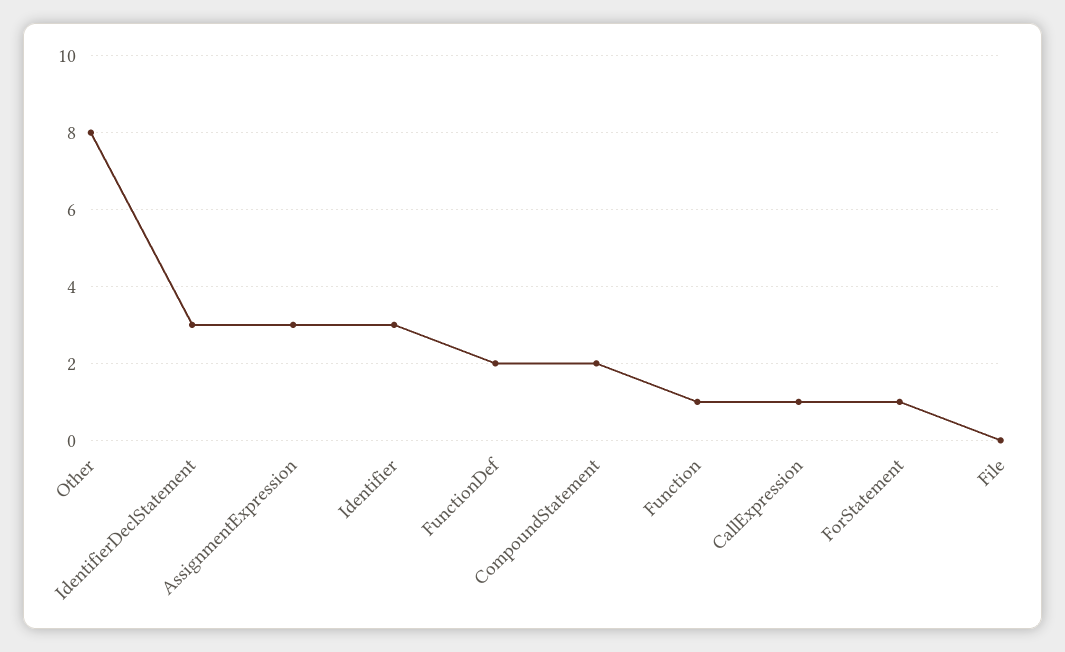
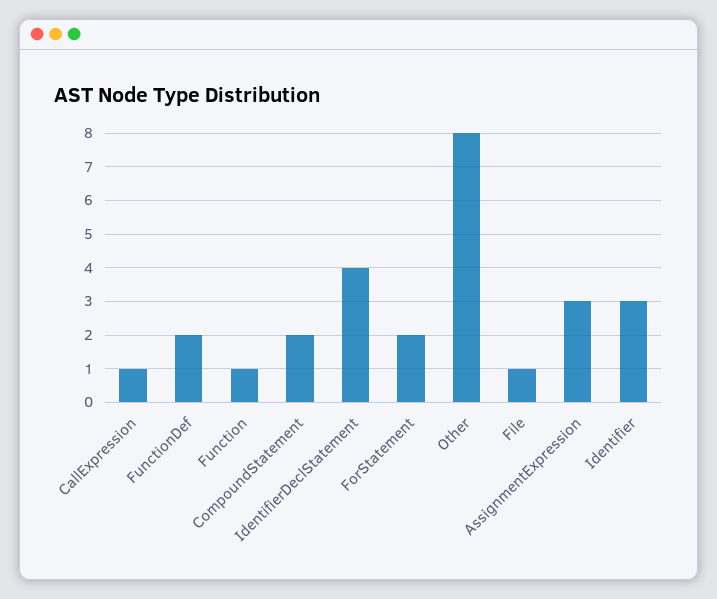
IdentifierDeclStatement: 3 -> 4
ForStatement: 1 -> 2
File: 0 -> 1

